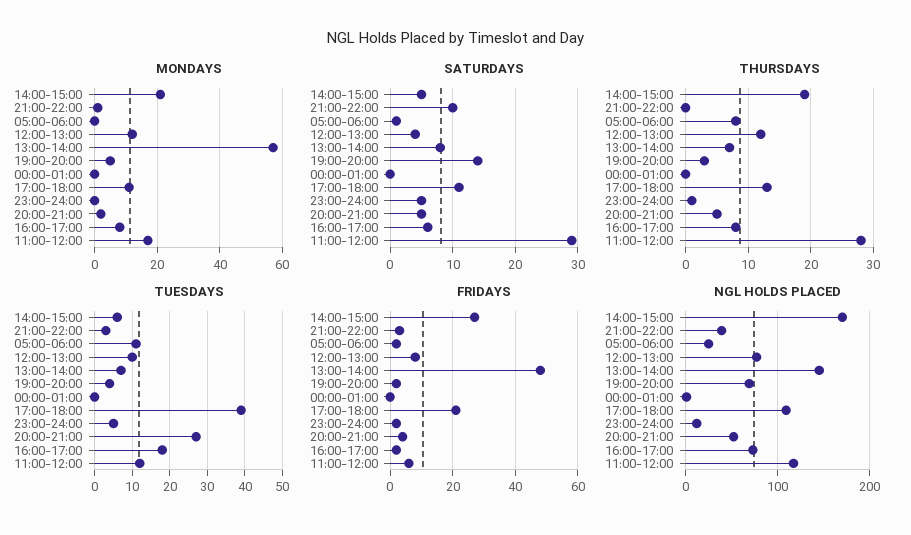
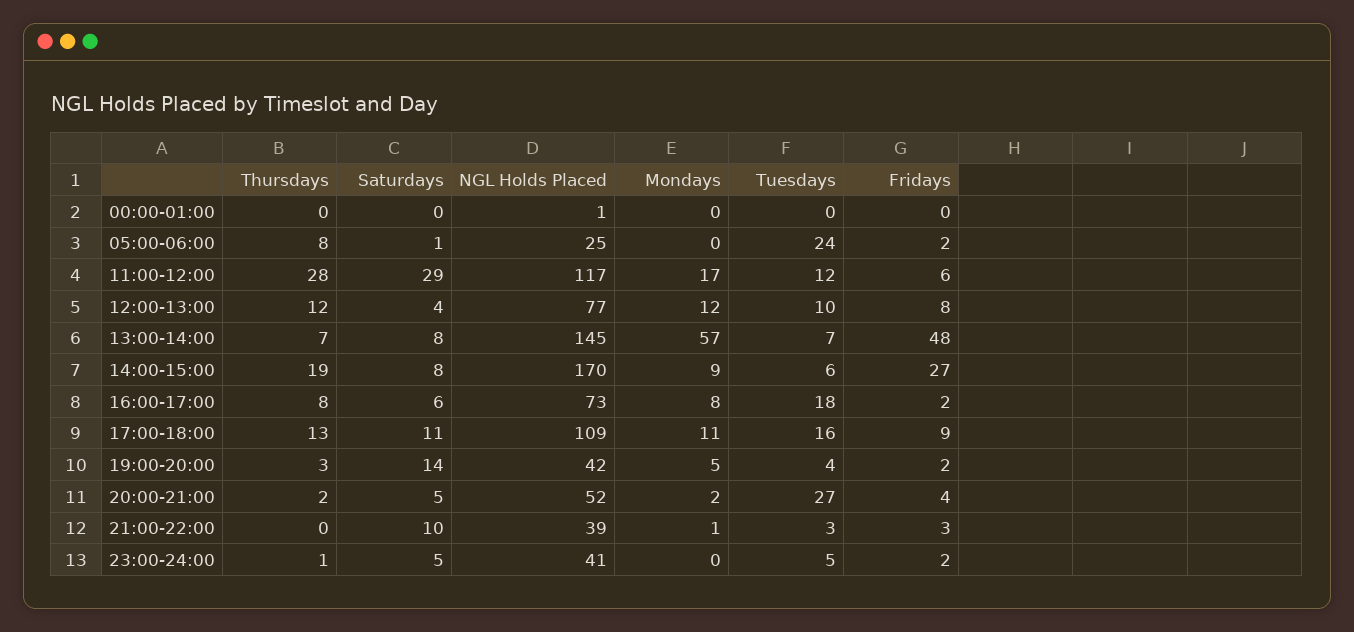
MONDAYS, 14:00-15:00: 20 -> 9
SATURDAYS, 14:00-15:00: 5 -> 8
THURSDAYS, 20:00-21:00: 5 -> 2
TUESDAYS, 05:00-06:00: 10 -> 24
TUESDAYS, 17:00-18:00: 40 -> 16
FRIDAYS, 17:00-18:00: 20 -> 9
NGL HOLDS PLACED, 19:00-20:00: 70 -> 42
NGL HOLDS PLACED, 23:00-24:00: 10 -> 41

